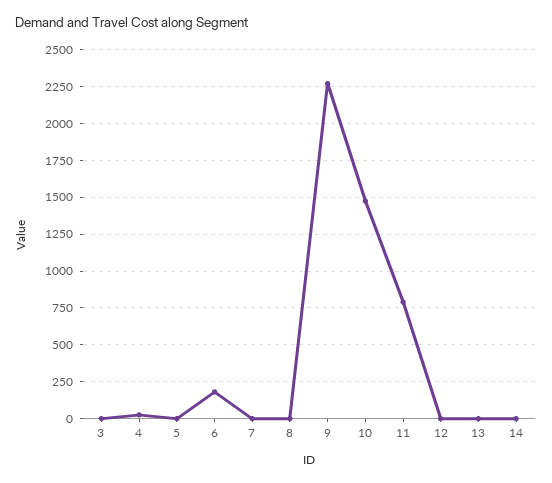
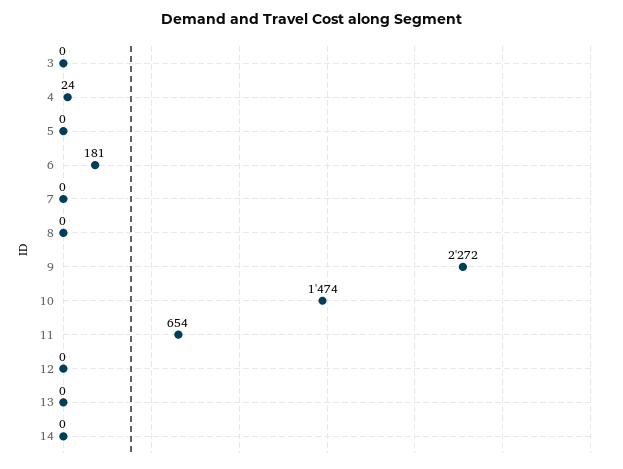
11: 800 -> 654

